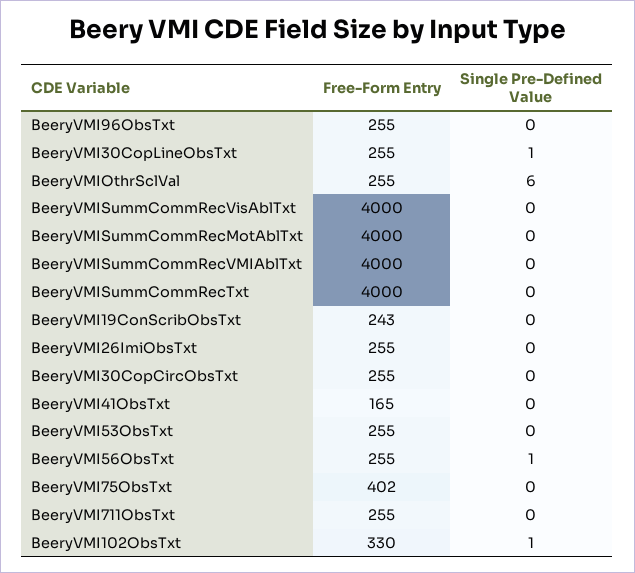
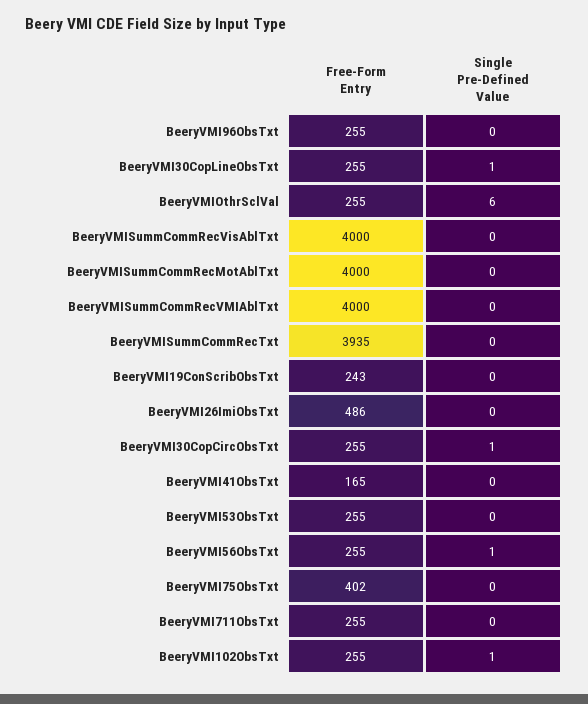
Free-Form Entry, BeeryVMISummCommRecTxt: 4000 -> 3935
Free-Form Entry, BeeryVMI26ImiObsTxt: 255 -> 486
Single Pre-Defined Value, BeeryVMI30CopCircObsTxt: 0 -> 1
Free-Form Entry, BeeryVMI102ObsTxt: 330 -> 255

